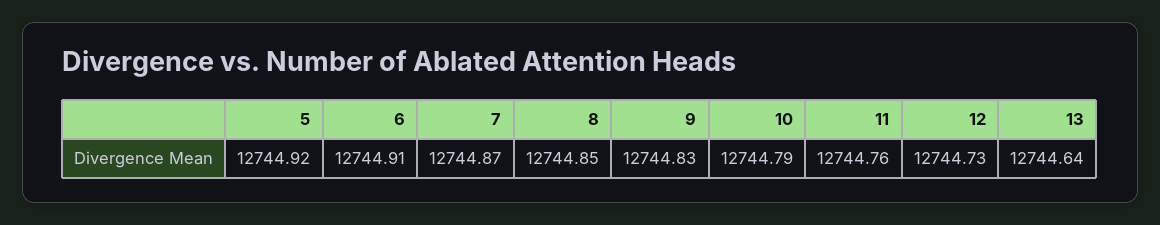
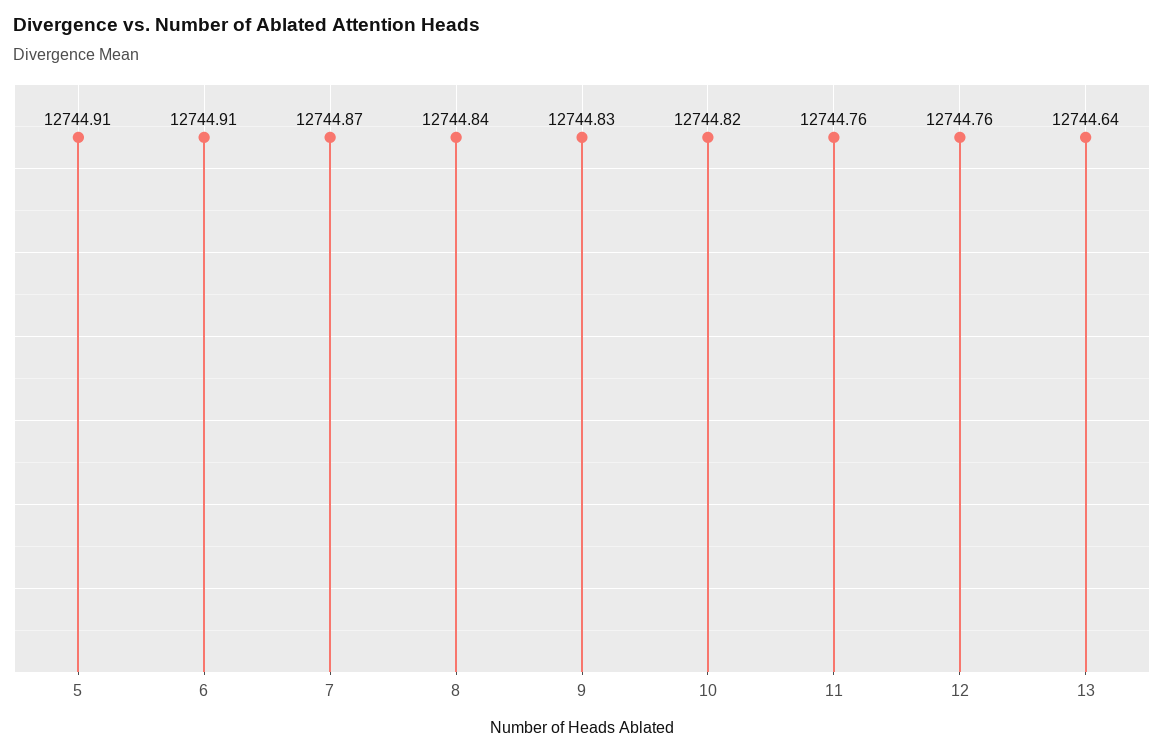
5: 12744.92 -> 12744.91
8: 12744.85 -> 12744.84
10: 12744.79 -> 12744.82
12: 12744.73 -> 12744.76

